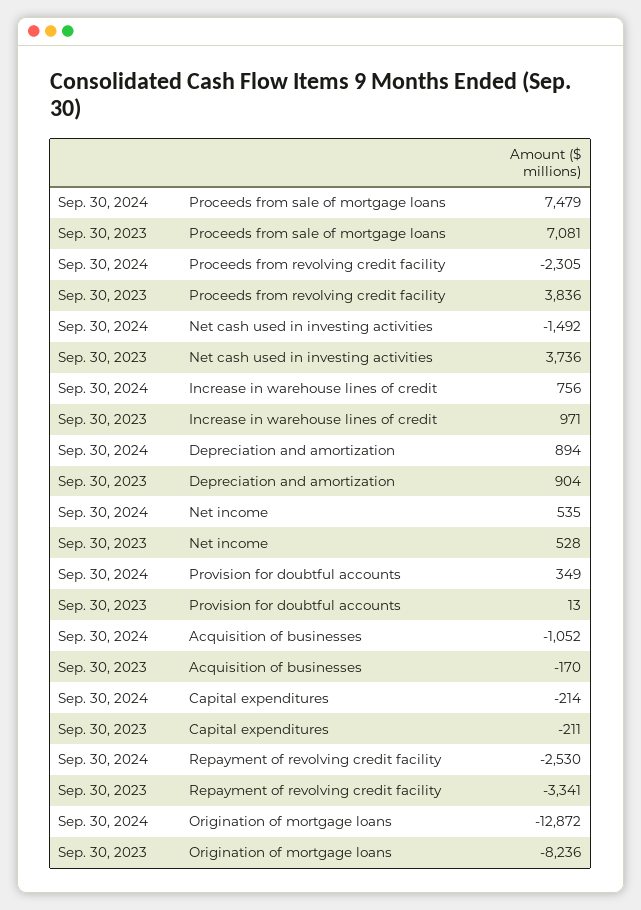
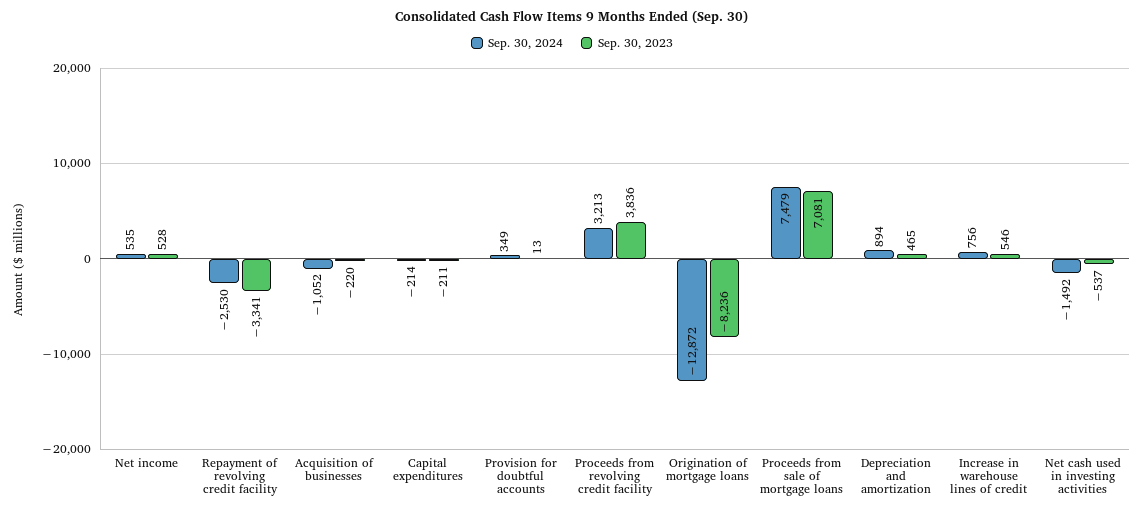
Sep. 30, 2024, Proceeds from revolving credit facility: -2305 -> 3213
Sep. 30, 2023, Net cash used in investing activities: 3736 -> -537
Sep. 30, 2023, Increase in warehouse lines of credit: 971 -> 546
Sep. 30, 2023, Depreciation and amortization: 904 -> 465
Sep. 30, 2023, Acquisition of businesses: -170 -> -220

